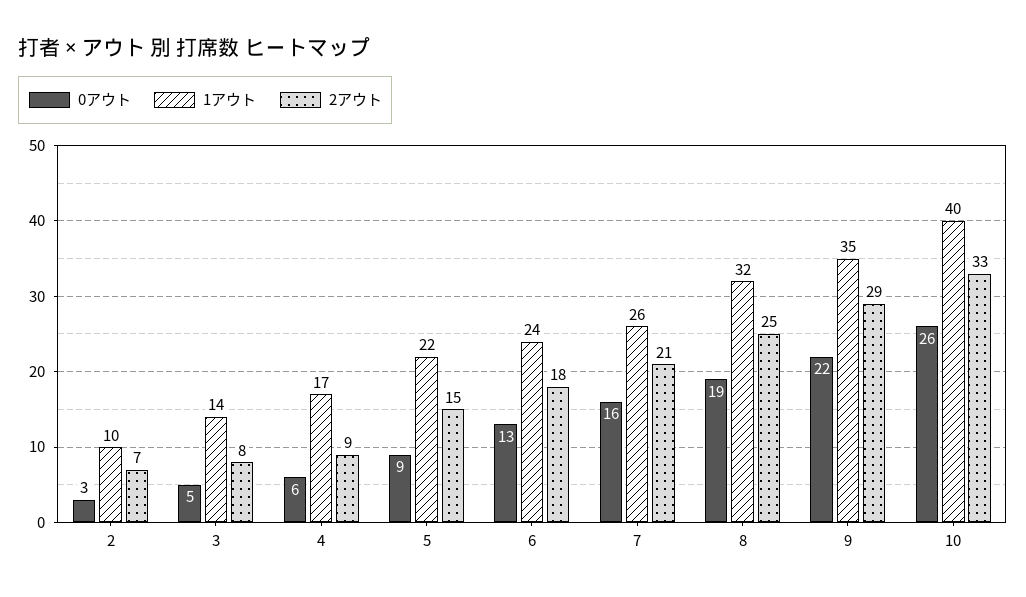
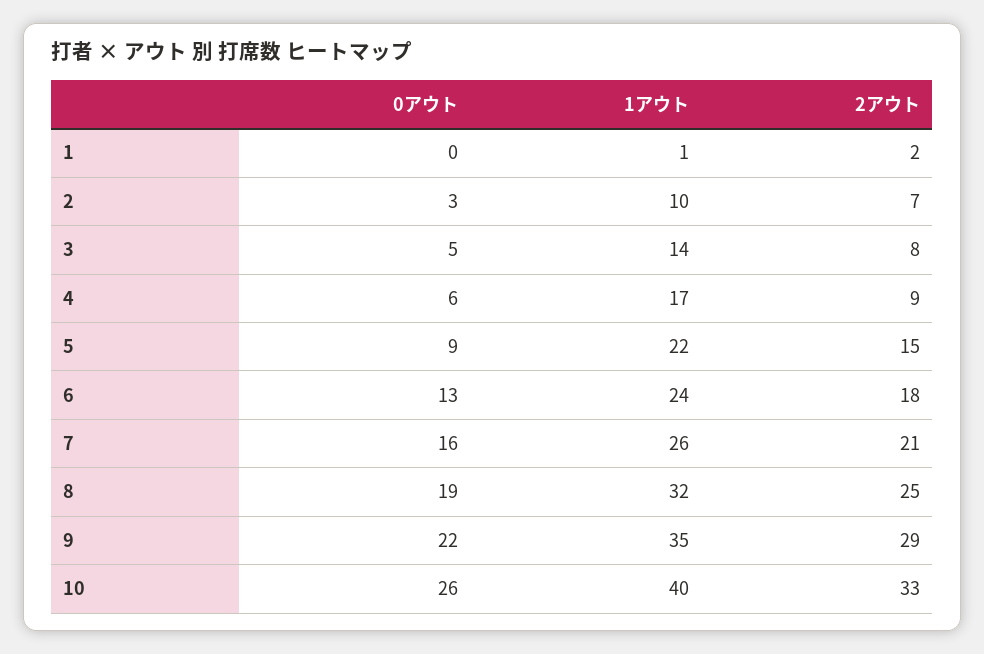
0アウト, 1: none -> 0
1アウト, 1: none -> 1
2アウト, 1: none -> 2

